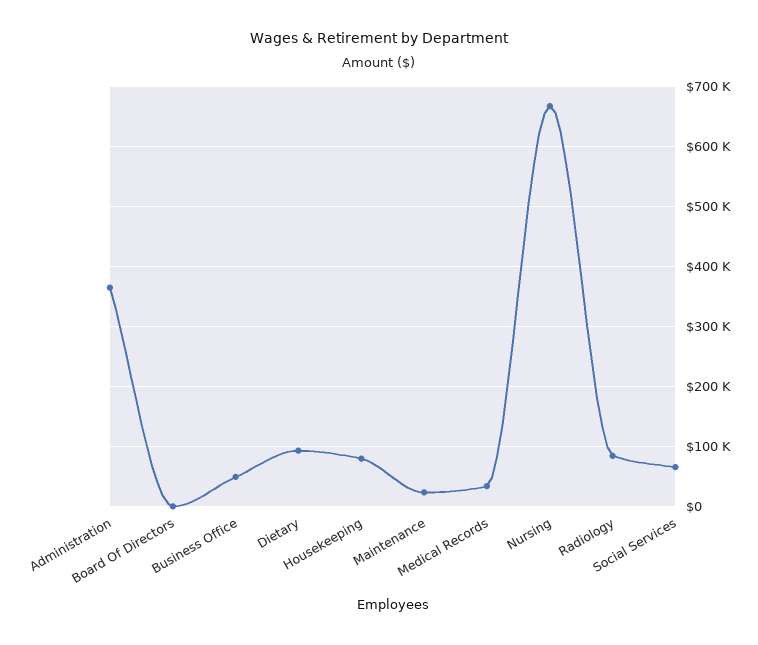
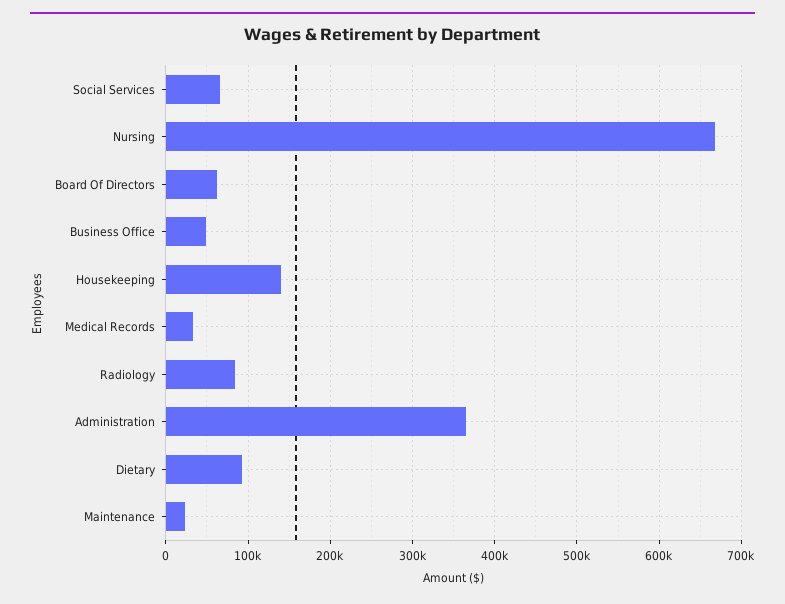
Board Of Directors: 0 -> 60000
Housekeeping: 80000 -> 140000

